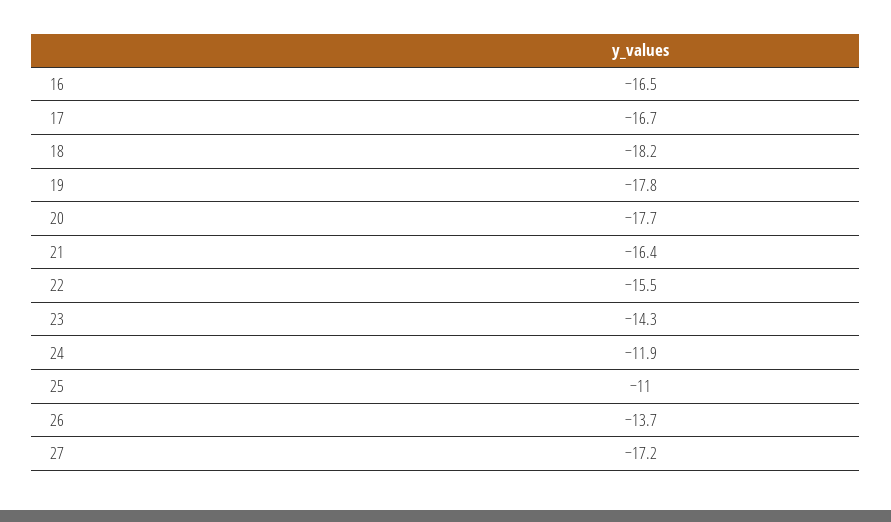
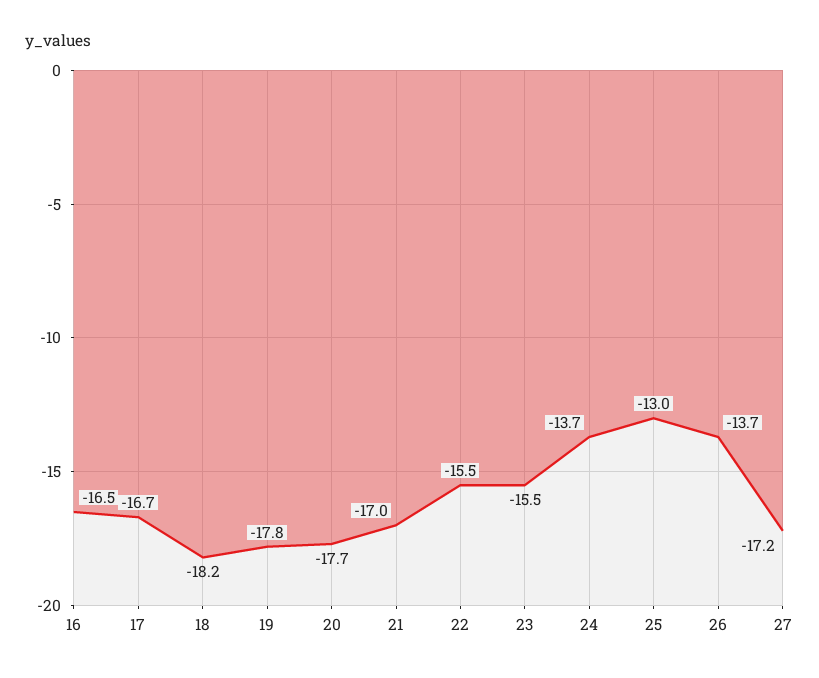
21: -16.4 -> -17
23: -14.3 -> -15.5
24: -11.9 -> -13.7
25: -11 -> -13

